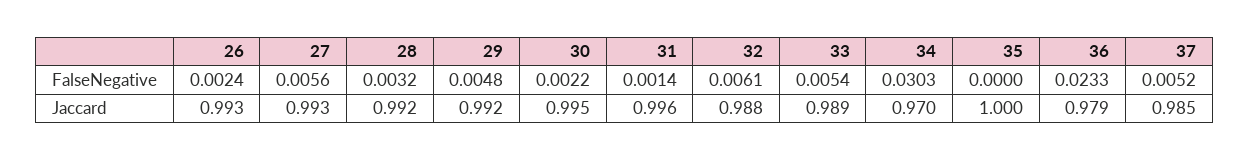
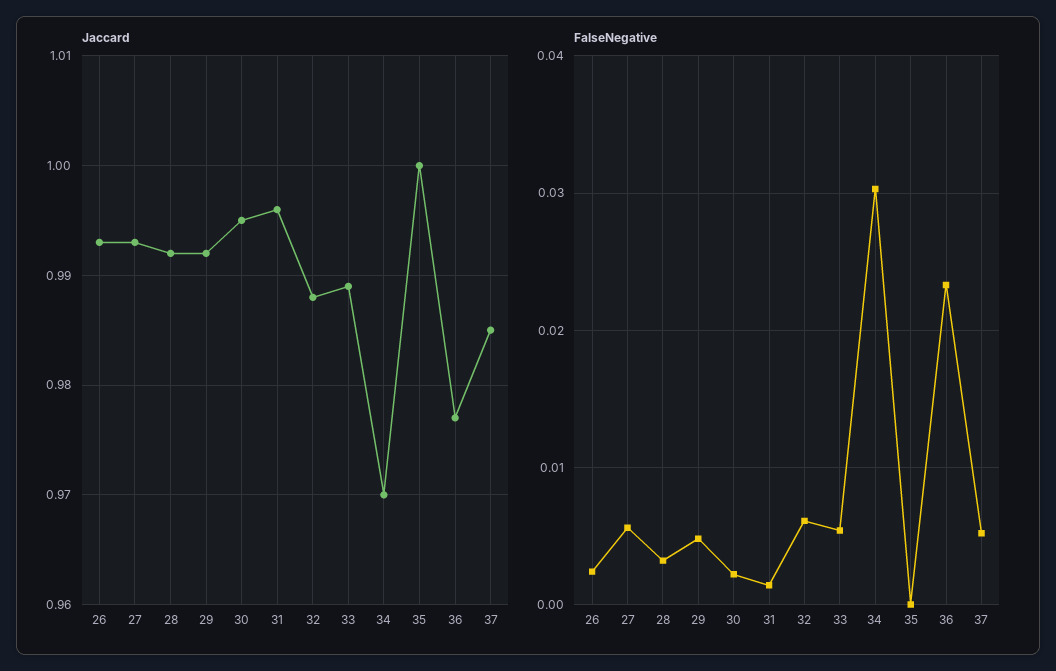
Jaccard, 36: 0.979 -> 0.977

